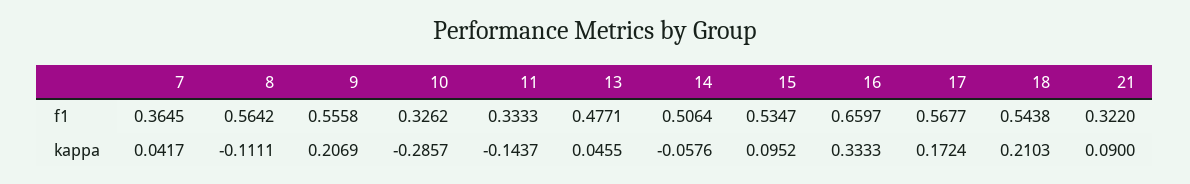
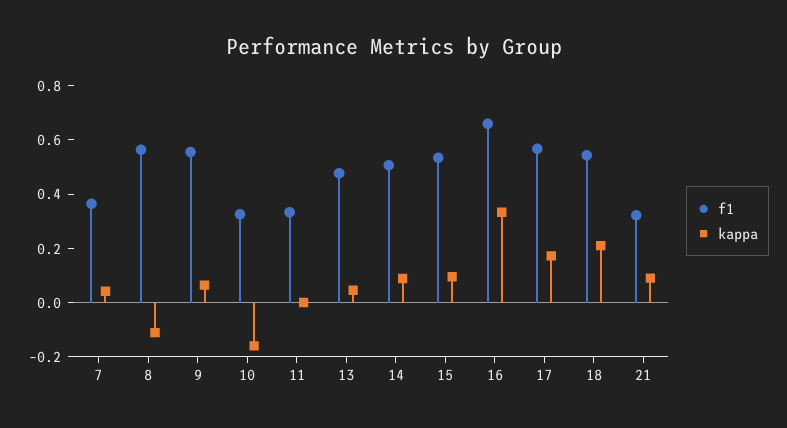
kappa, 9: 0.2069 -> 0.05
kappa, 10: -0.2857 -> -0.15
kappa, 11: -0.1437 -> 0
kappa, 14: -0.0576 -> 0.1

